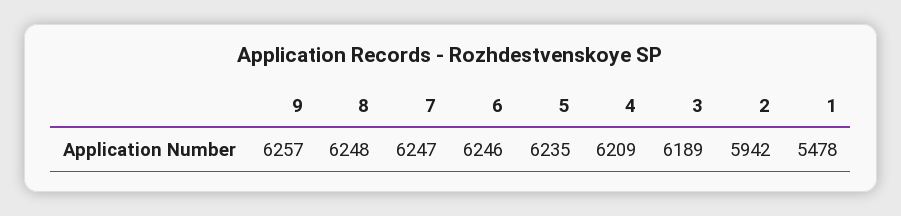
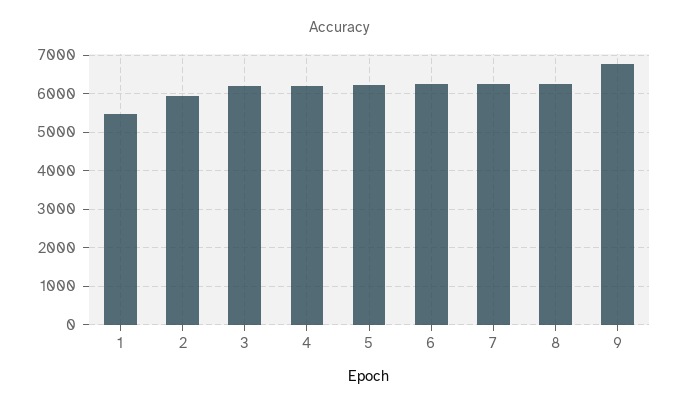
9: 6257 -> 6800

